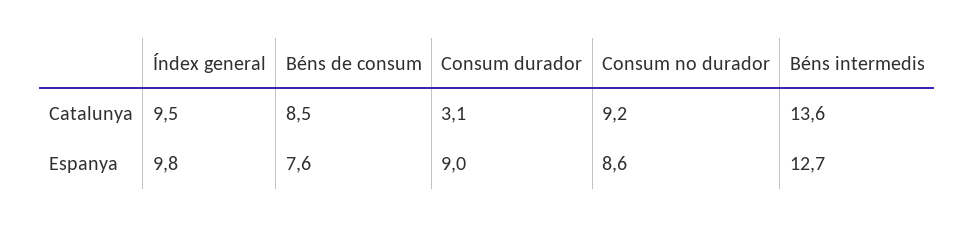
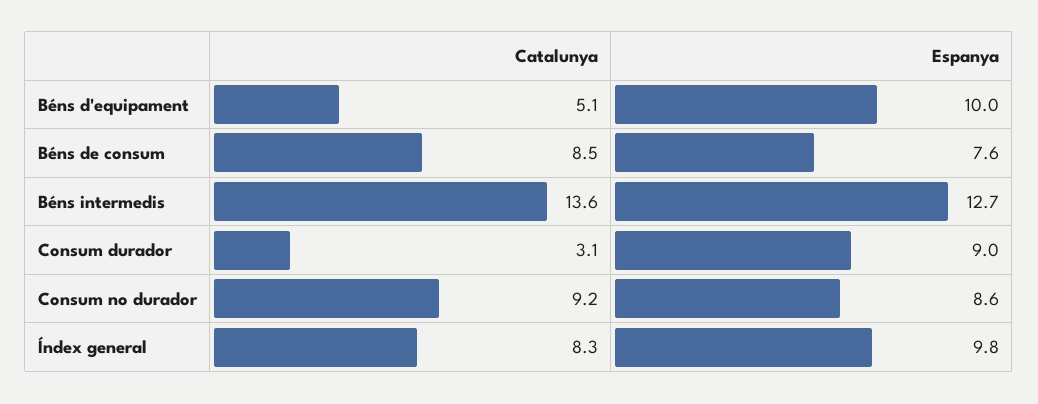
Índex general, Catalunya: 9.5 -> 8.3
Béns d'equipament, Catalunya: none -> 5.1
Béns d'equipament, Espanya: none -> 10

